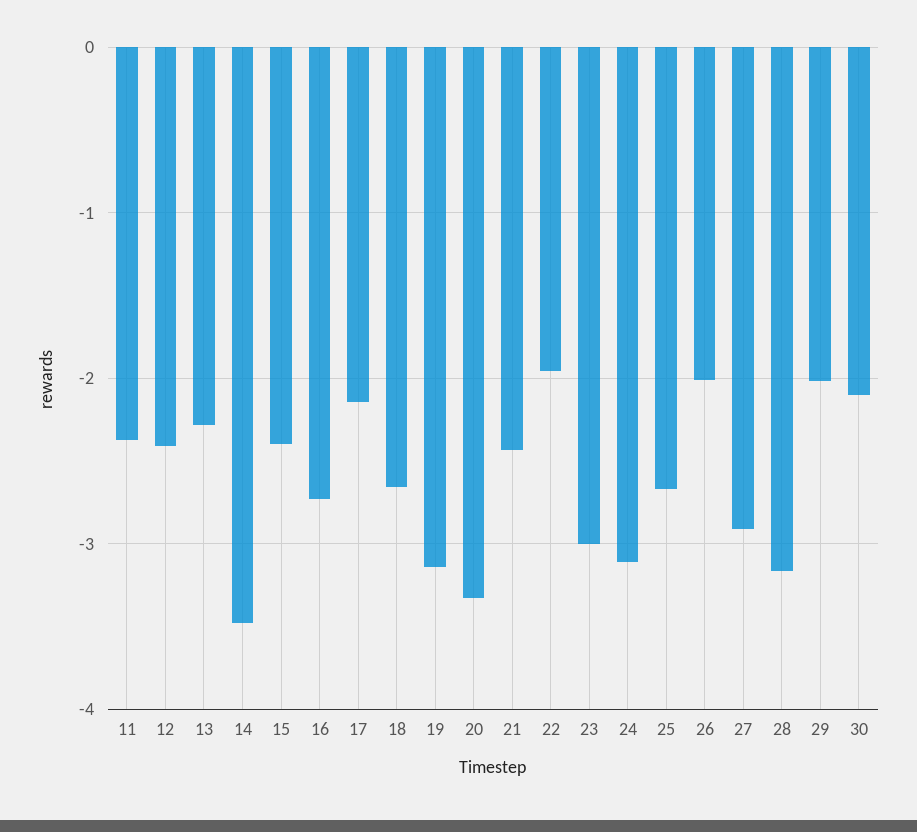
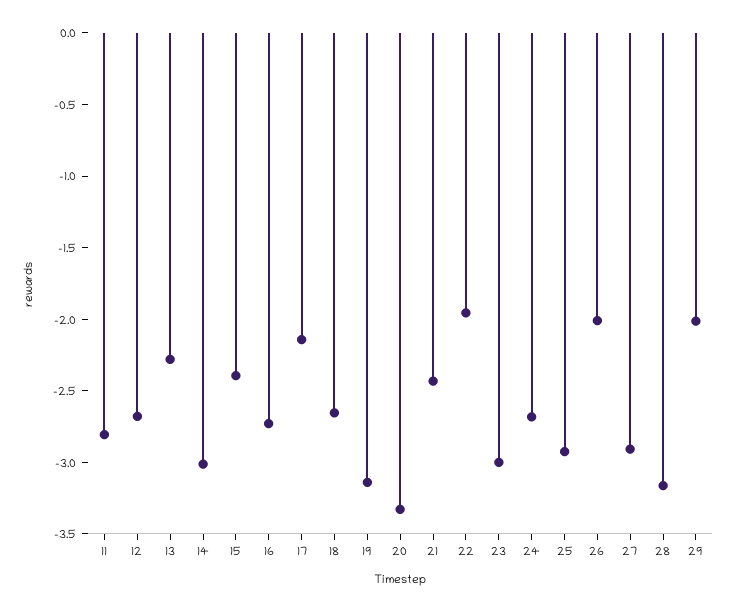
11: -2.4 -> -2.8
12: -2.4 -> -2.7
14: -3.5 -> -3
24: -3.1 -> -2.7
25: -2.7 -> -2.9
30: -2.1 -> none

